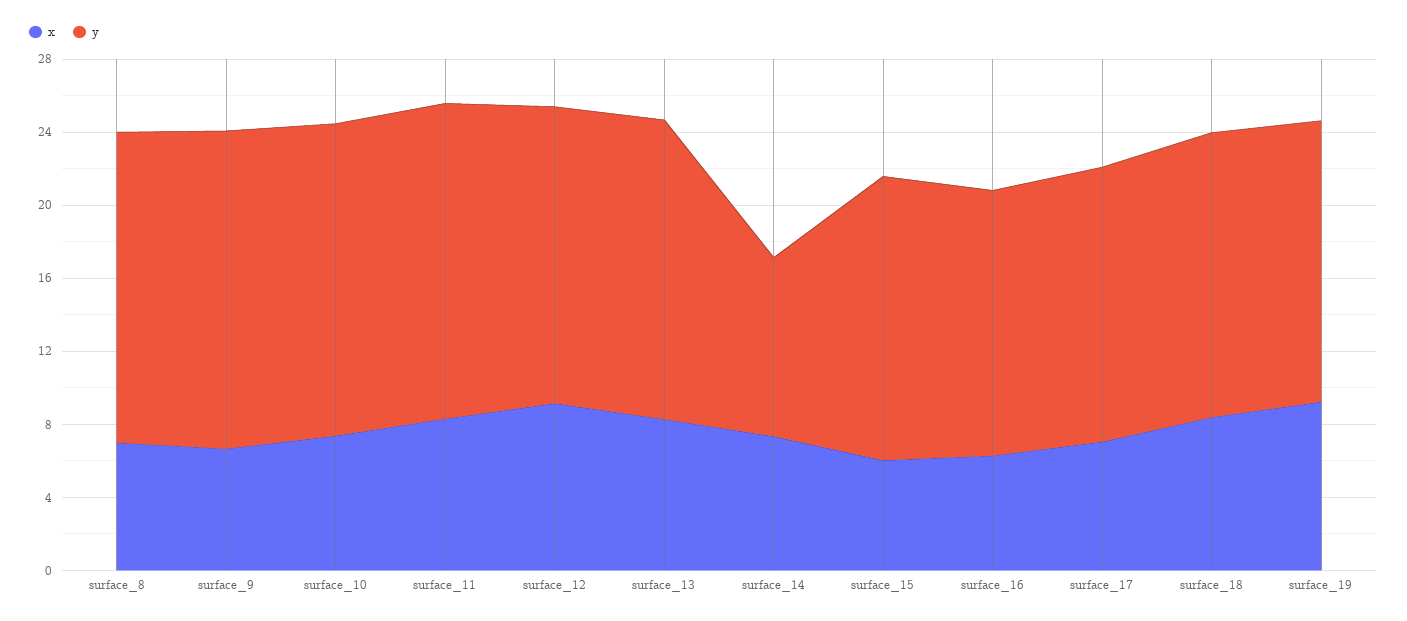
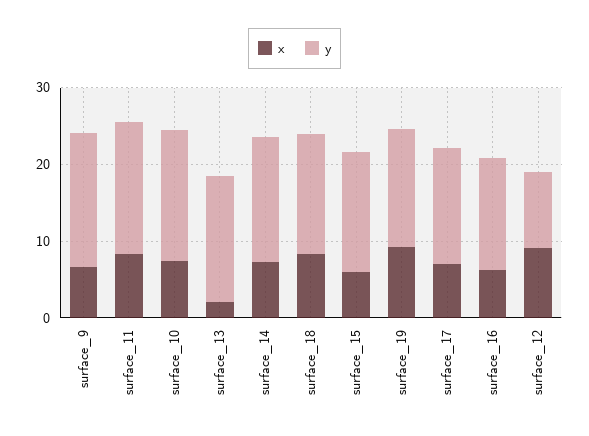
x, surface_8: 7 -> none
y, surface_8: 17 -> none
y, surface_12: 16 -> 10
x, surface_13: 8 -> 2
y, surface_14: 10 -> 16

